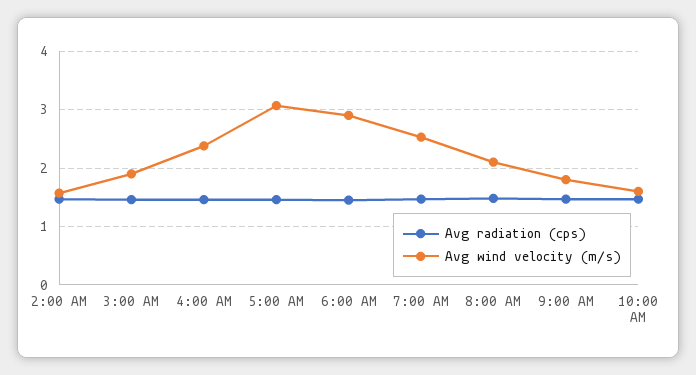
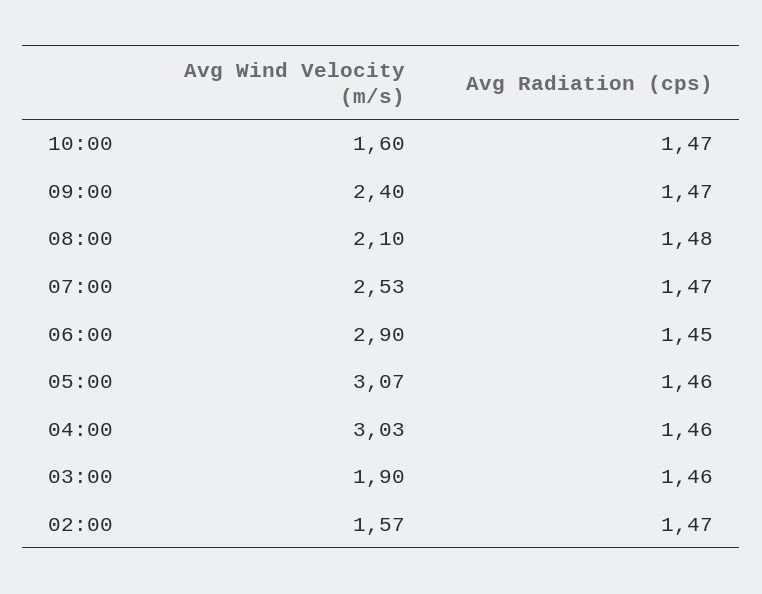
Avg wind velocity (m/s), 4:00 AM: 2.4 -> 3.03
Avg wind velocity (m/s), 9:00 AM: 1.8 -> 2.4

